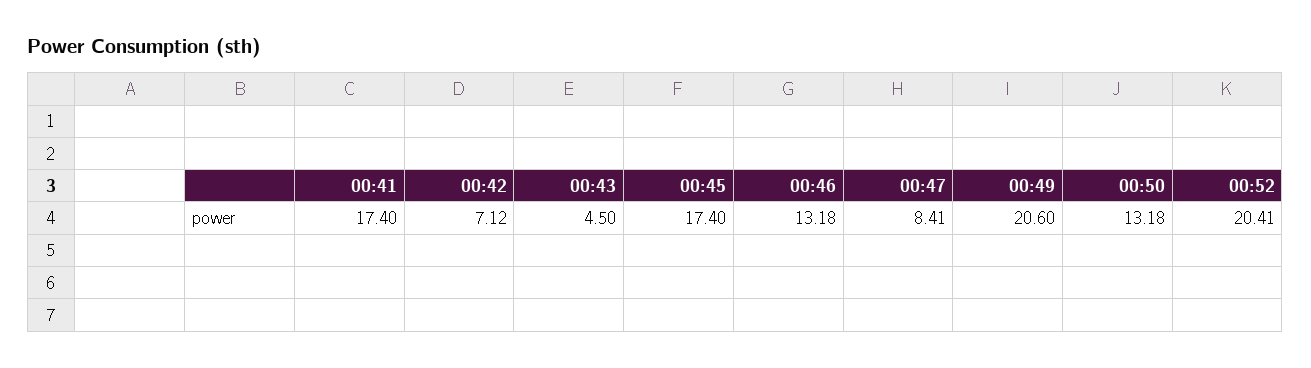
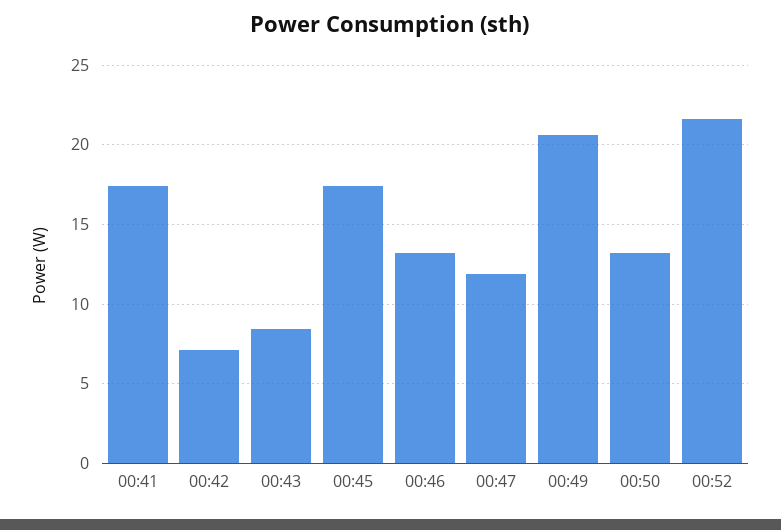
00:43: 4.5 -> 8.5
00:47: 8.41 -> 12
00:52: 20.41 -> 21.5

